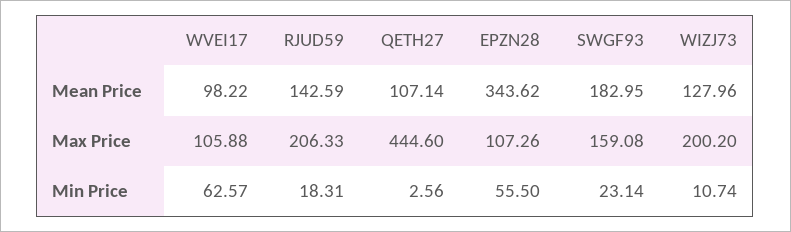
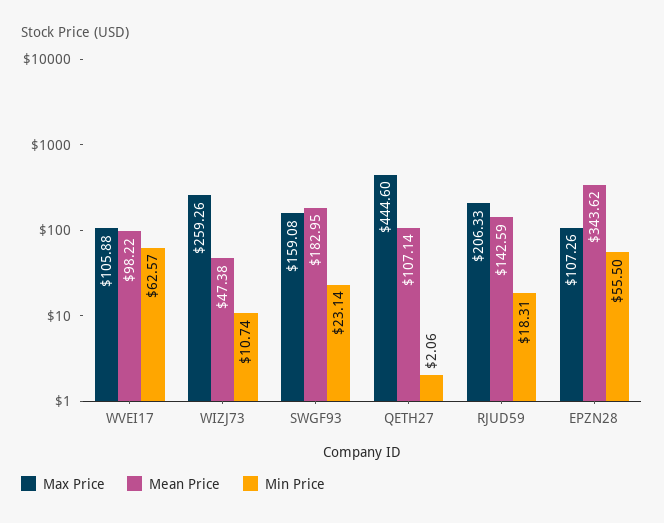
Mean Price, WIZJ73: 127.96 -> 47.38
Max Price, WIZJ73: 200.2 -> 259.26
Min Price, QETH27: 2.56 -> 2.06

